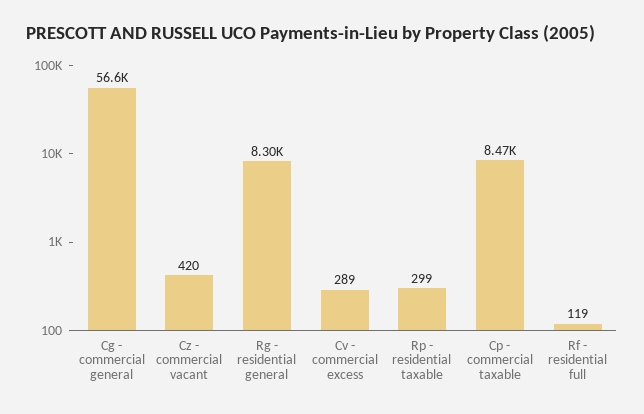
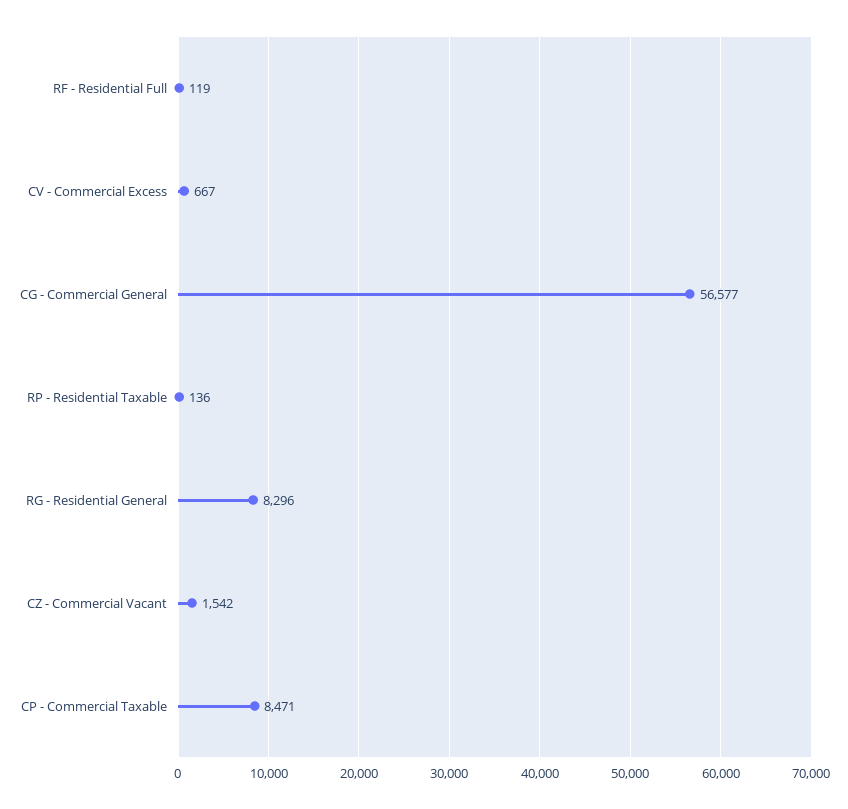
Cz - commercial vacant: 420 -> 1542
Cv - commercial excess: 289 -> 667
Rp - residential taxable: 299 -> 136

